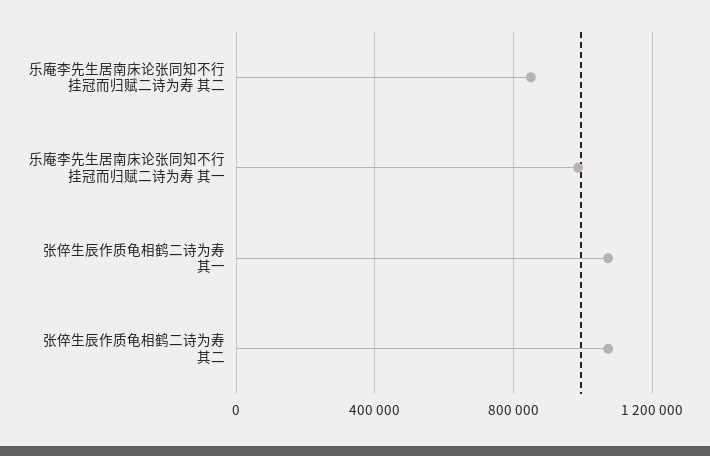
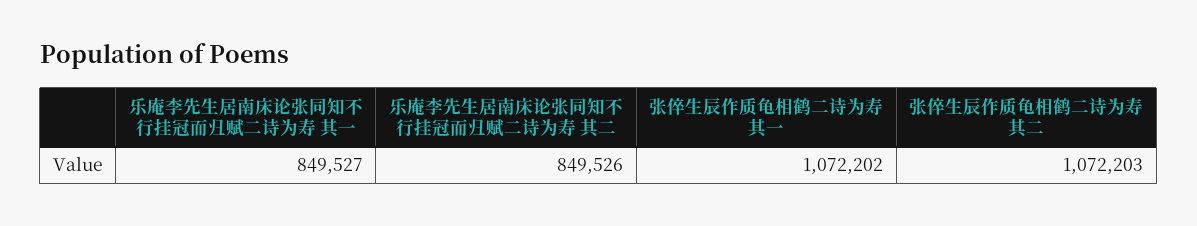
乐庵李先生居南床论张同知不行挂冠而归赋二诗为寿 其一: 1000000 -> 849527

